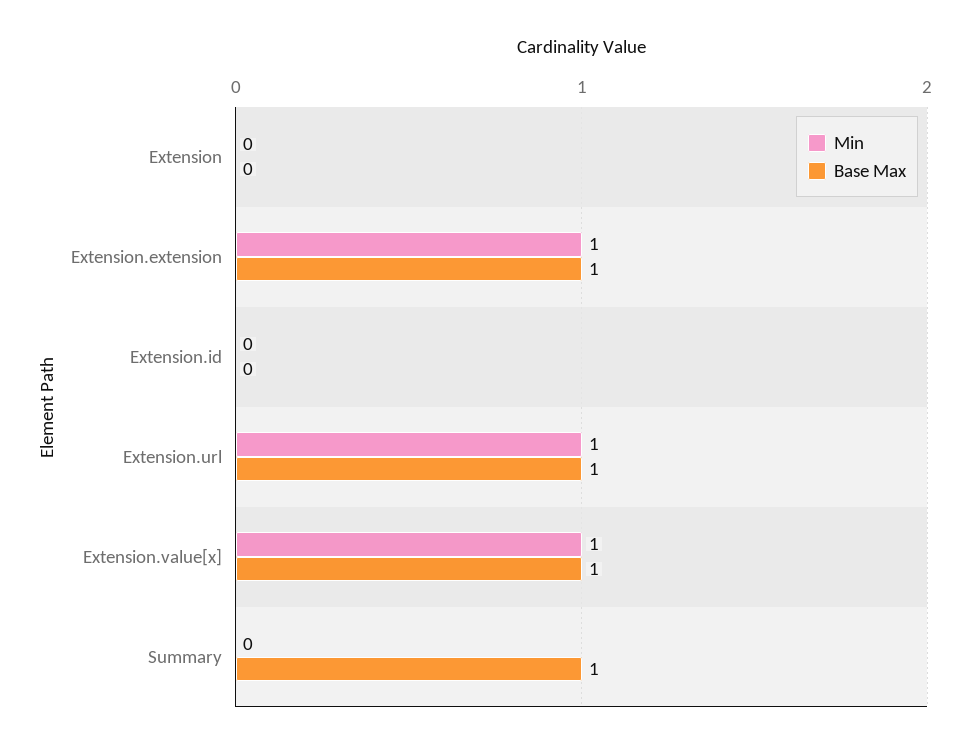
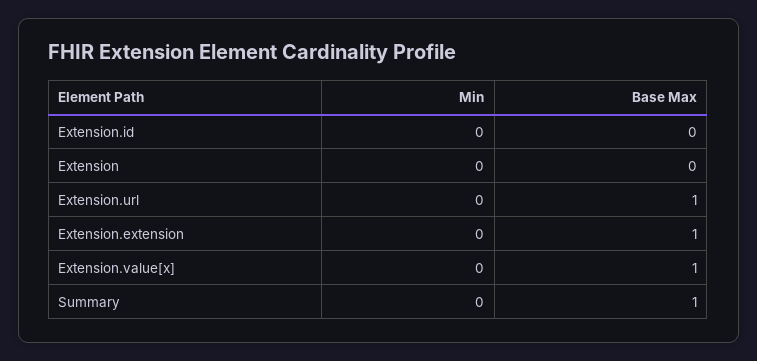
Min, Extension.extension: 1 -> 0
Min, Extension.url: 1 -> 0
Min, Extension.value[x]: 1 -> 0

